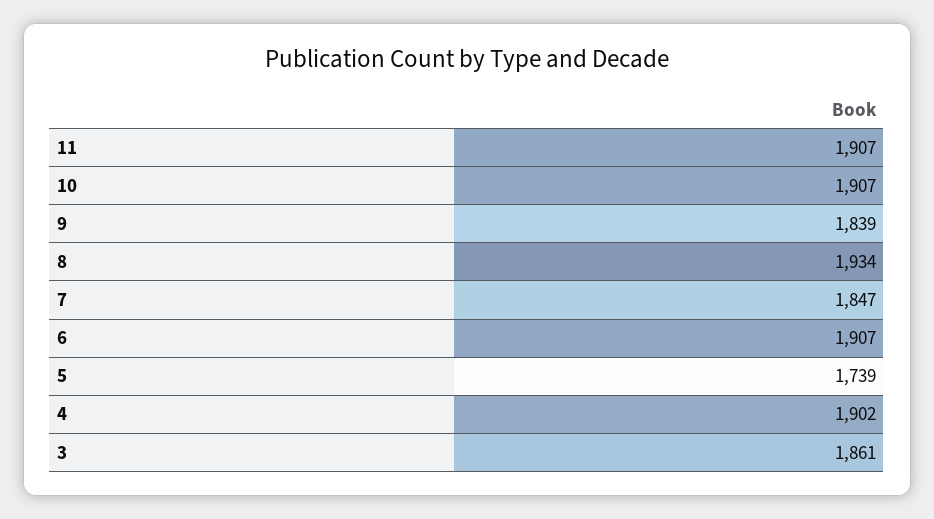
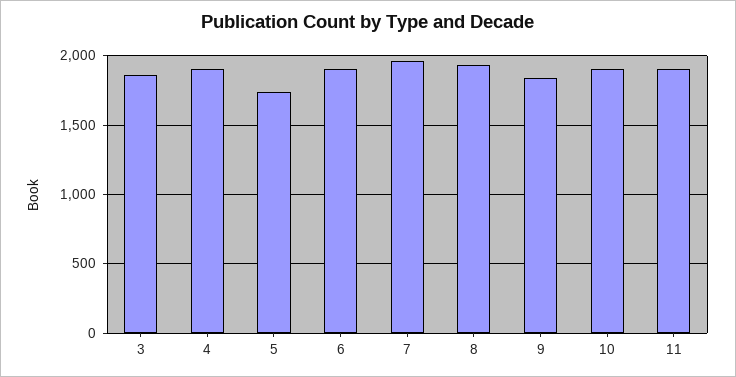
7: 1847 -> 1950

